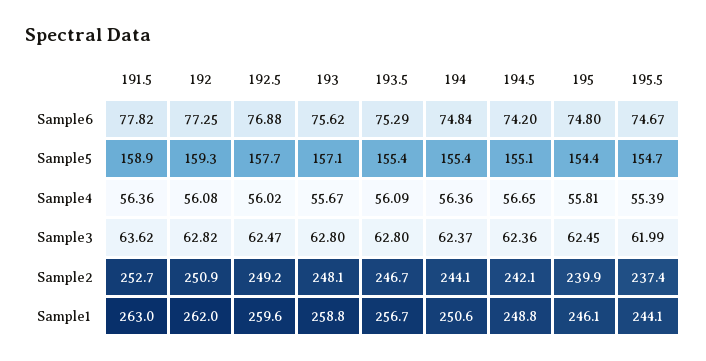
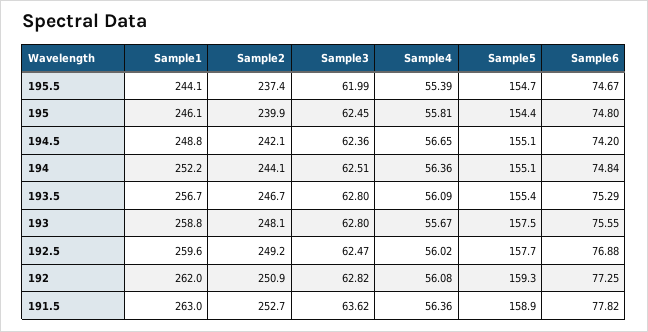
193, Sample6: 75.62 -> 75.55
193, Sample5: 157.1 -> 157.5
194, Sample5: 155.4 -> 155.1
194, Sample3: 62.37 -> 62.51
194, Sample1: 250.6 -> 252.2

